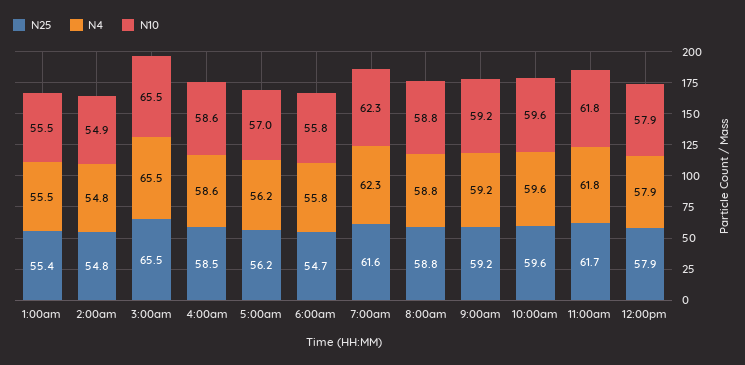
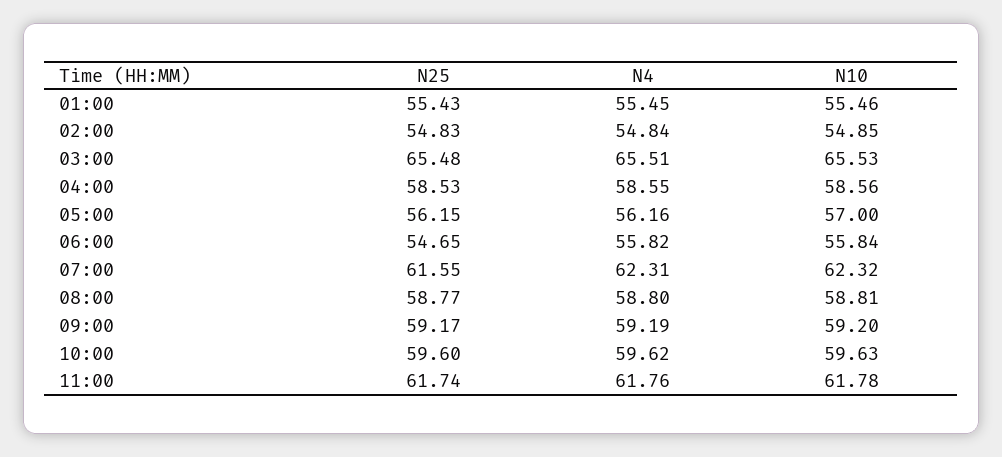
N25, 12:00pm: 57.9 -> none
N4, 12:00pm: 57.9 -> none
N10, 12:00pm: 57.9 -> none

